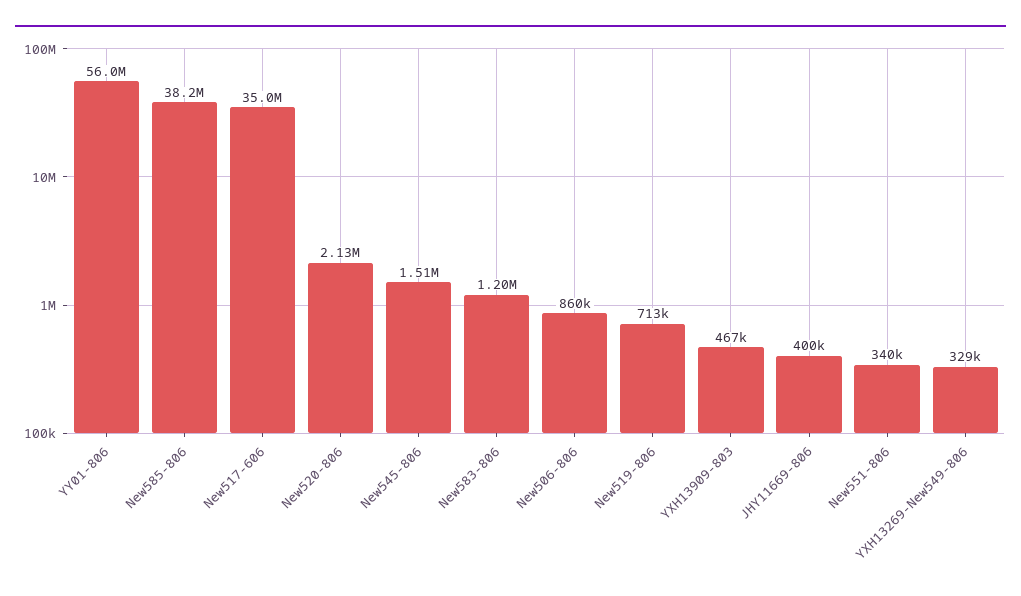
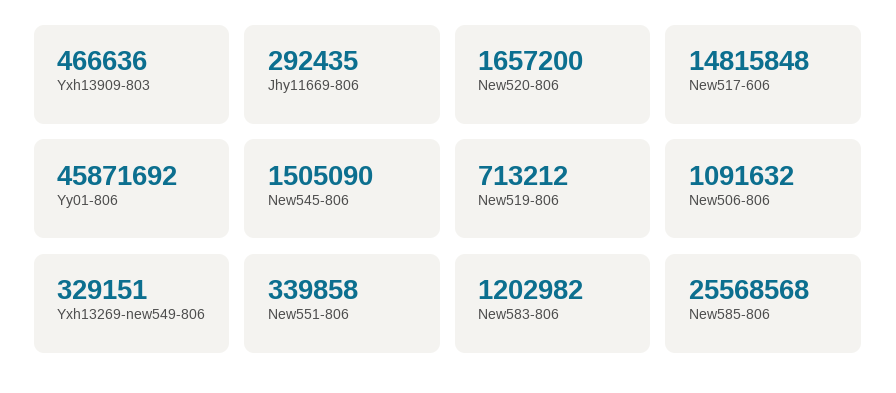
YY01-806: 56000000 -> 45871692
New585-806: 38200000 -> 25568568
New517-606: 35000000 -> 14815848
New520-806: 2130000 -> 1657200
New506-806: 860000 -> 1091632
JHY11669-806: 400000 -> 292435

